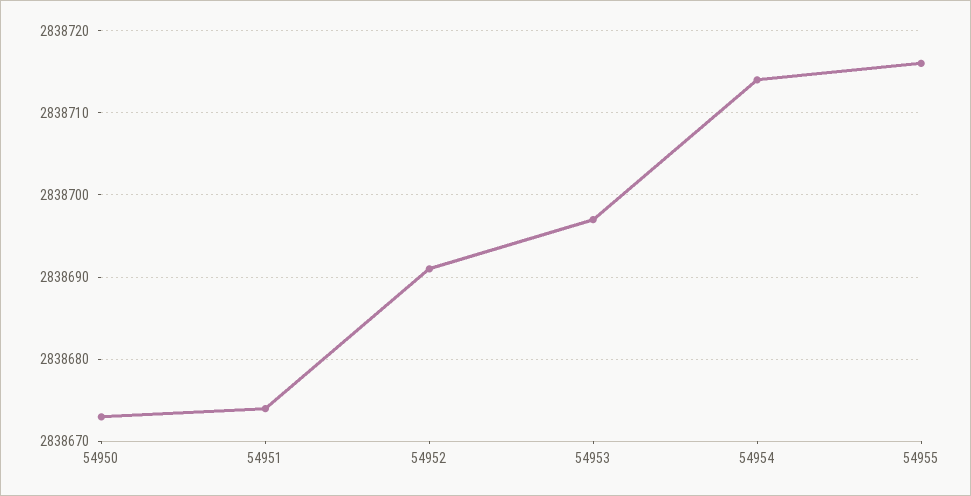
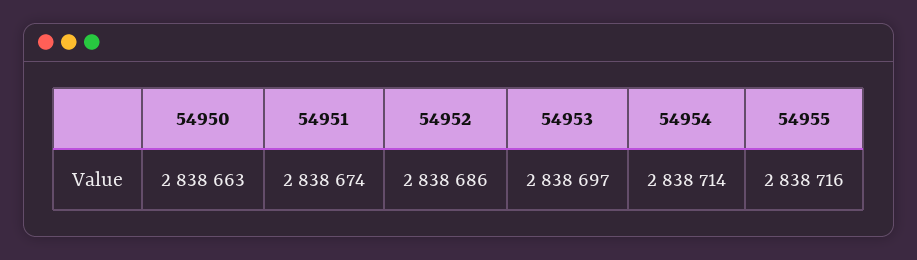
54950: 2838673 -> 2838663
54952: 2838691 -> 2838686

